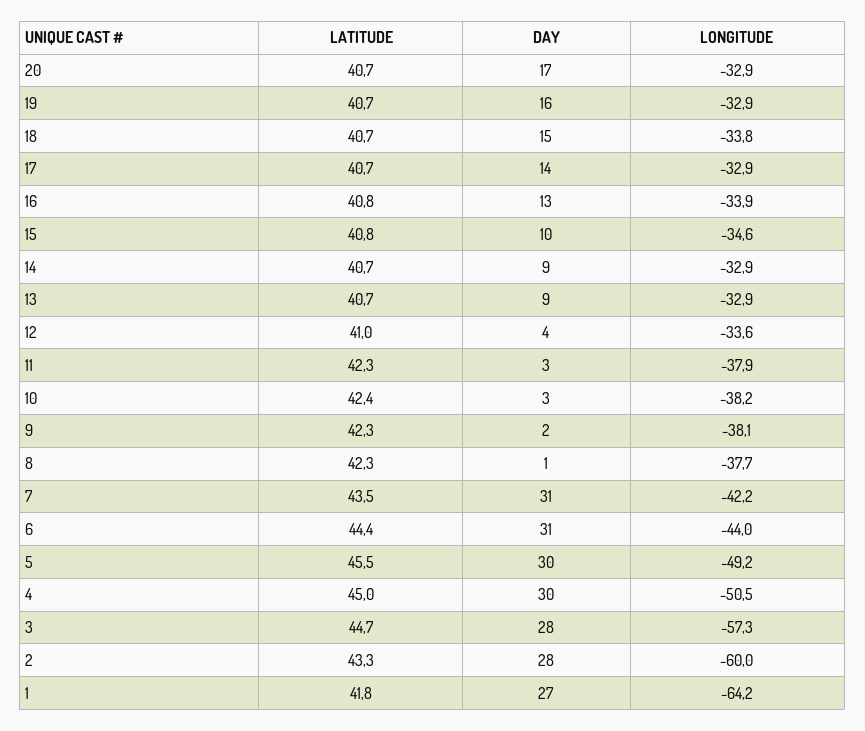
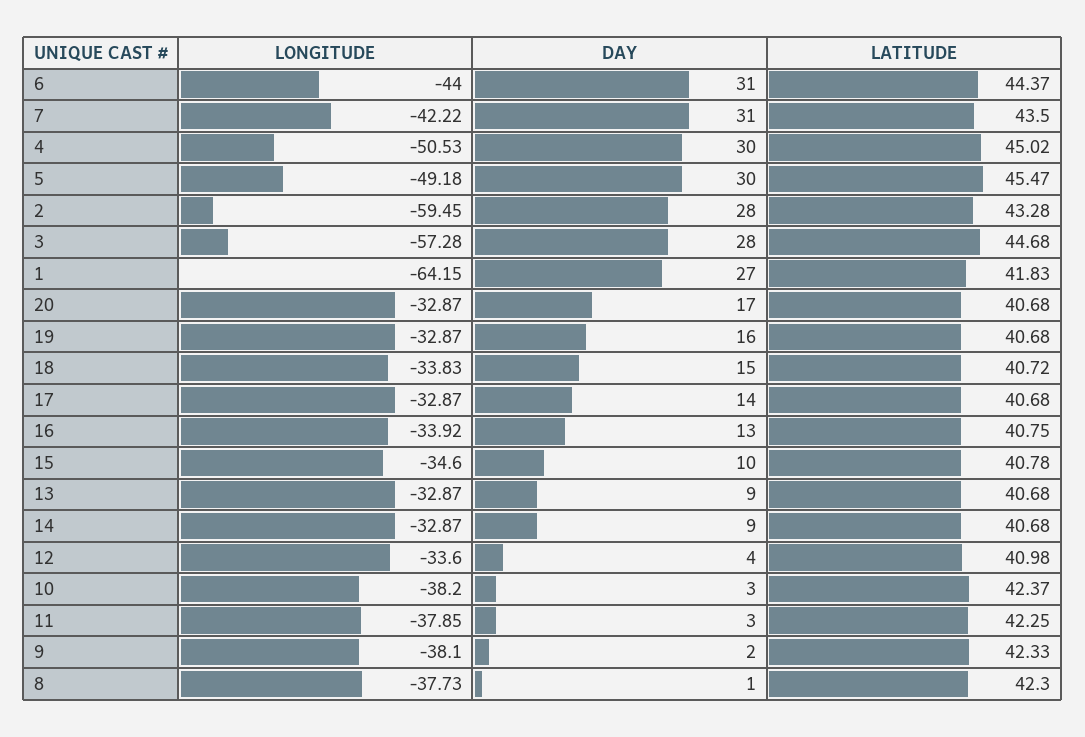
LONGITUDE, 2: -60 -> -59.45

